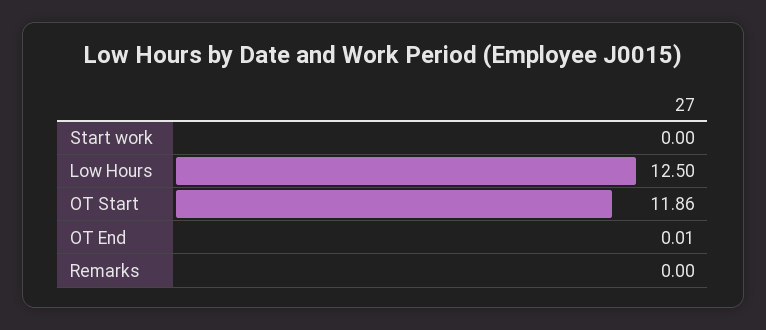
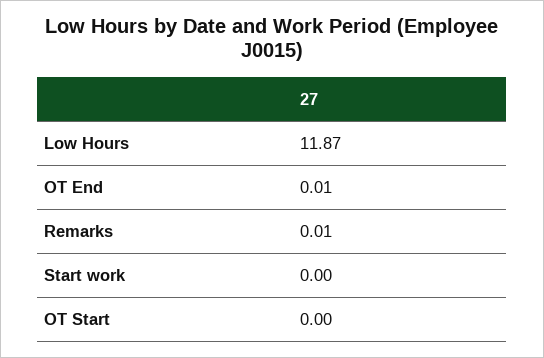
Low Hours: 12.5 -> 11.87
OT Start: 11.86 -> 0
Remarks: 0 -> 0.01

